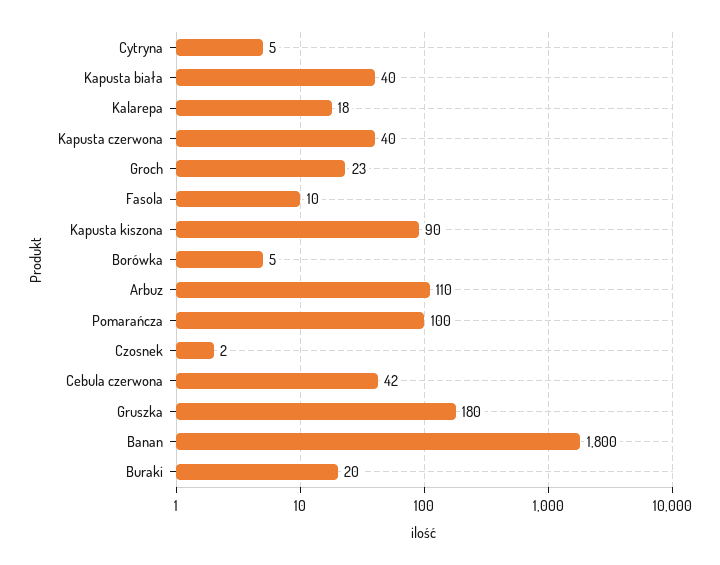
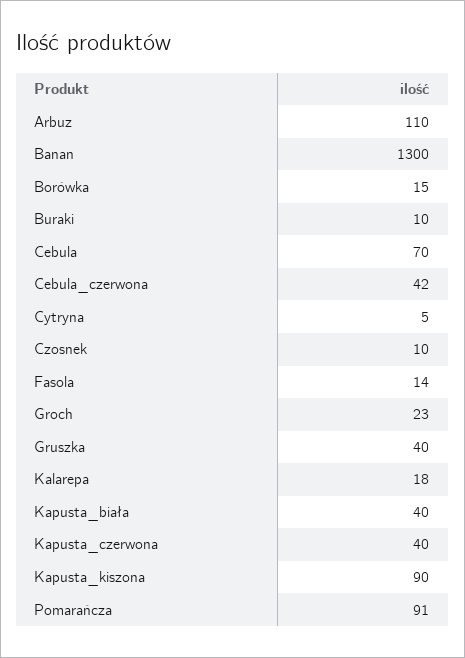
Fasola: 10 -> 14
Borówka: 5 -> 15
Pomarańcza: 100 -> 91
Czosnek: 2 -> 10
Gruszka: 180 -> 40
Banan: 1800 -> 1300
Buraki: 20 -> 10
Cebula: none -> 70

